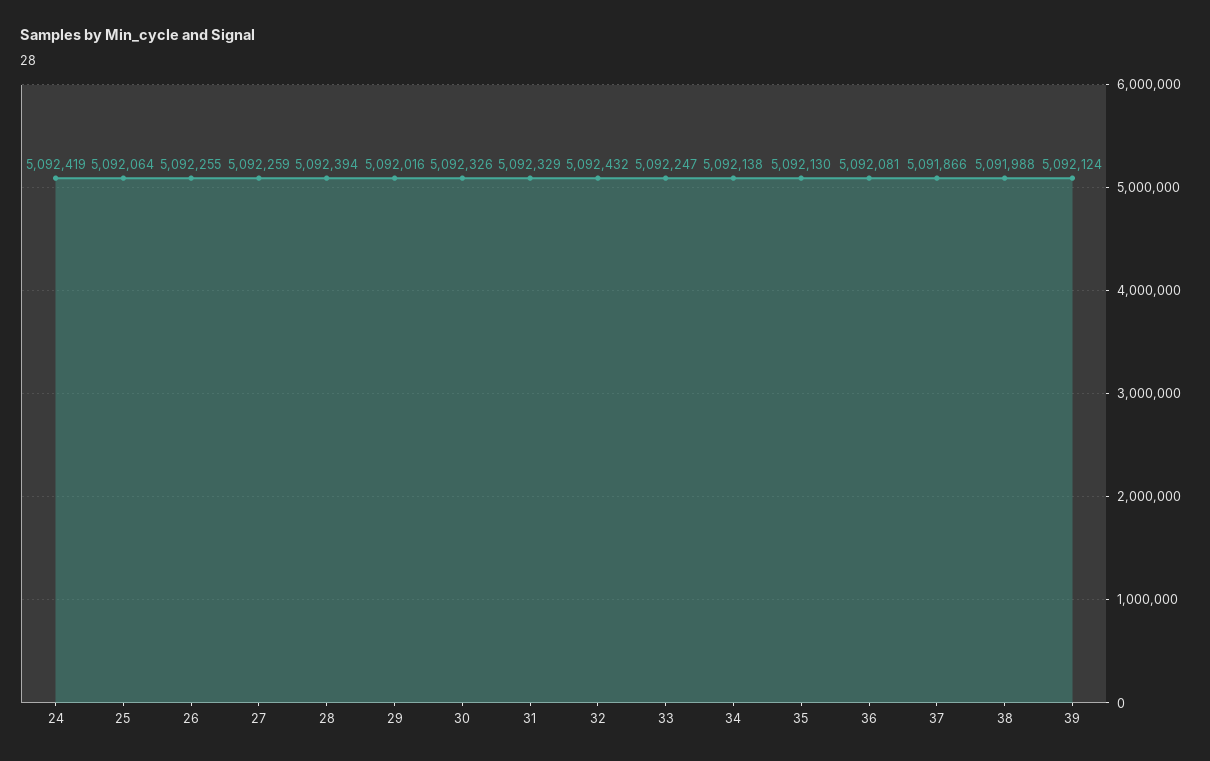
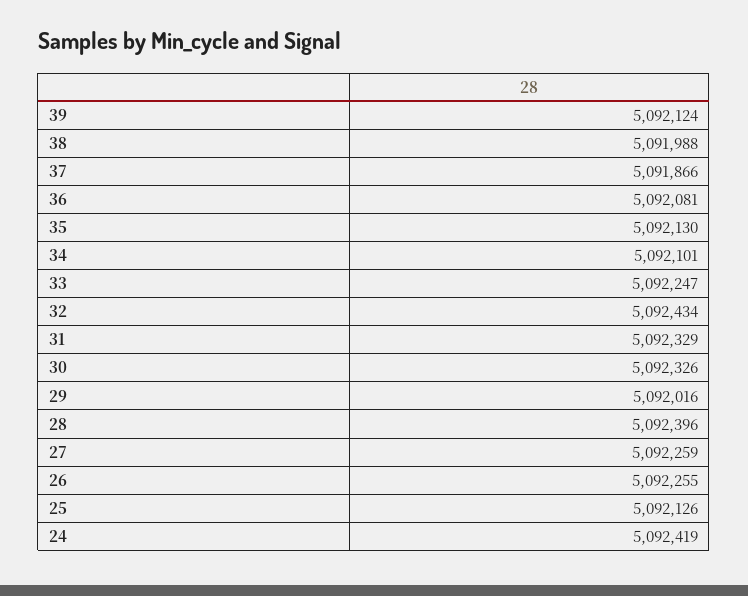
25: 5092064 -> 5092126
28: 5092394 -> 5092396
32: 5092432 -> 5092434
34: 5092138 -> 5092101

